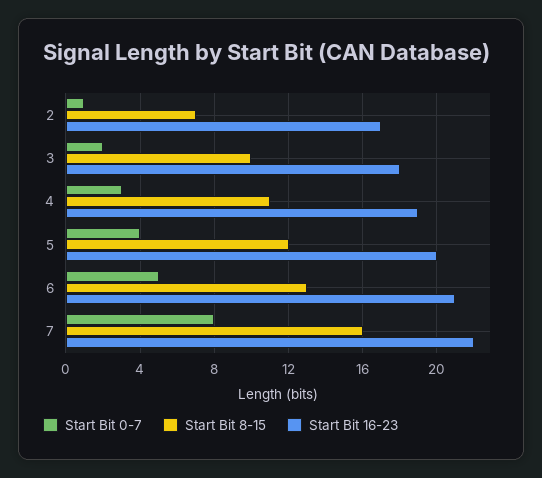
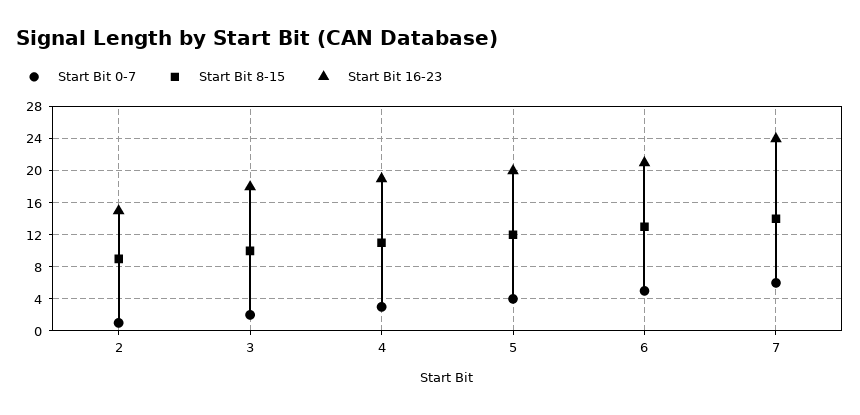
Start Bit 8-15, 2: 7 -> 9
Start Bit 16-23, 2: 17 -> 15
Start Bit 0-7, 7: 8 -> 6
Start Bit 8-15, 7: 16 -> 14
Start Bit 16-23, 7: 22 -> 24

